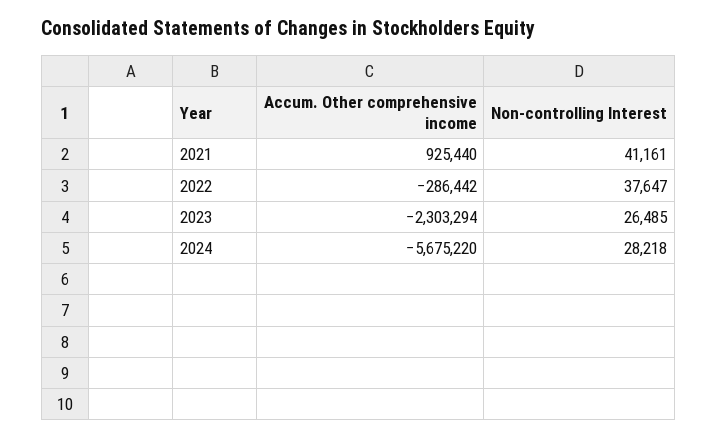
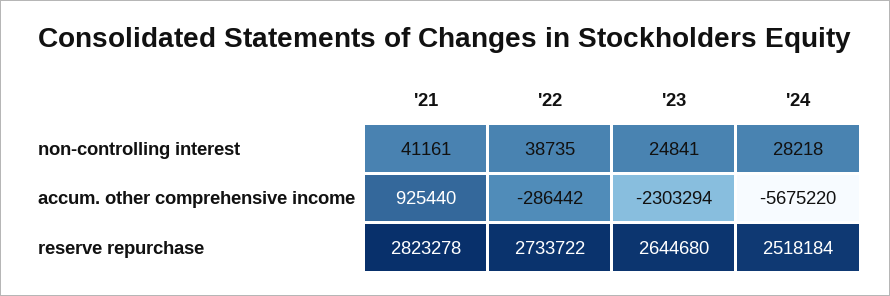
Non-controlling Interest, 2022: 37647 -> 38735
Non-controlling Interest, 2023: 26485 -> 24841
reserve repurchase, 2021: none -> 2823278
reserve repurchase, 2022: none -> 2733722
reserve repurchase, 2023: none -> 2644680
reserve repurchase, 2024: none -> 2518184

